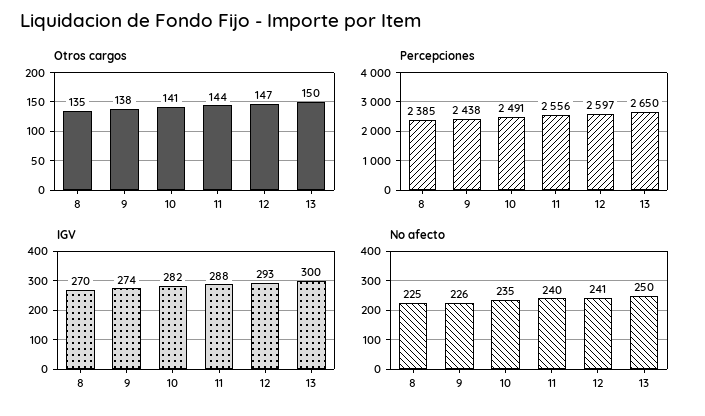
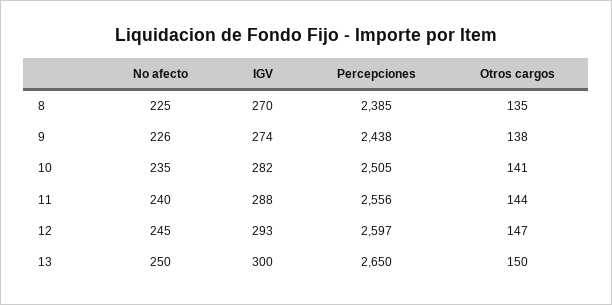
Percepciones, 10: 2491 -> 2505
No afecto, 12: 241 -> 245

